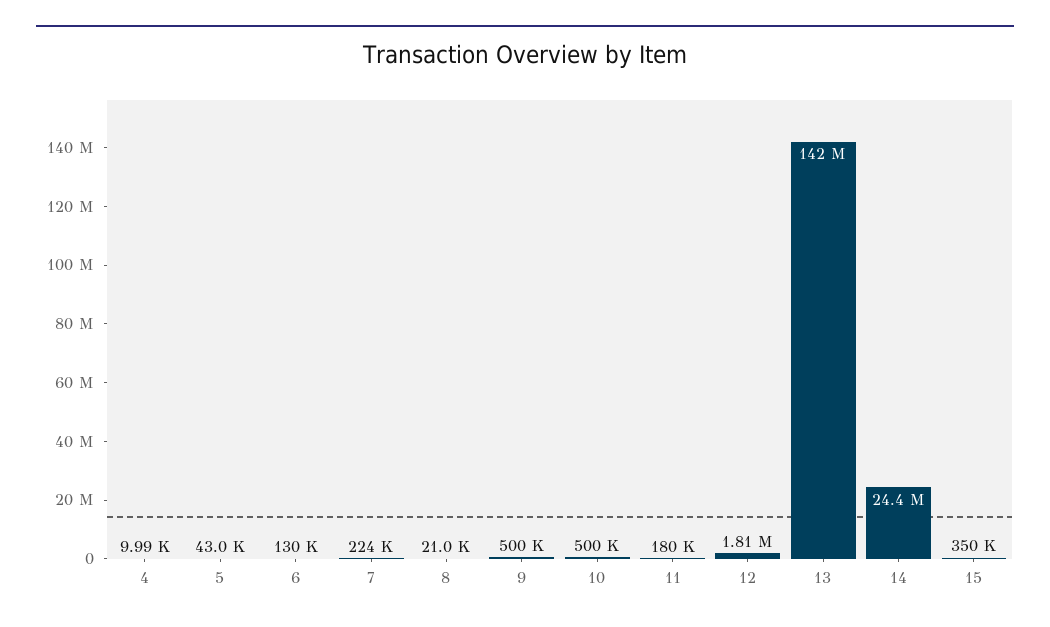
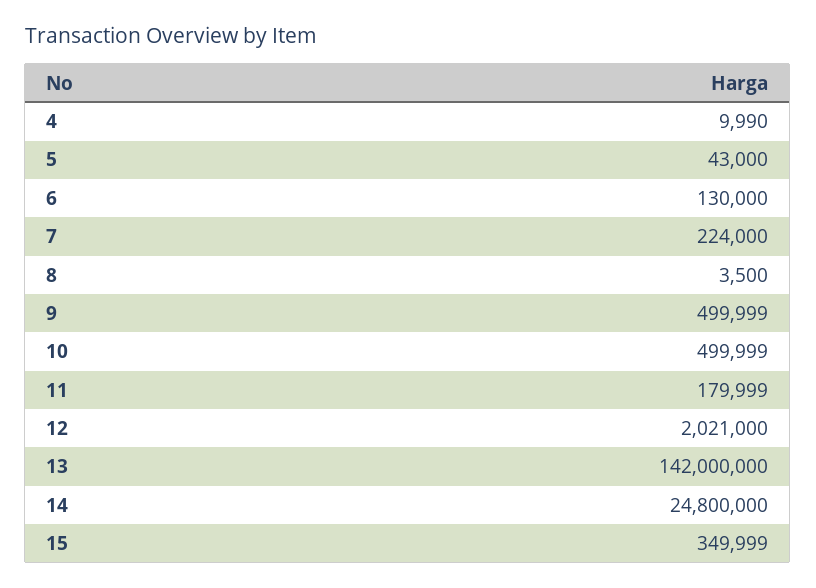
8: 21000 -> 3500
12: 1810000 -> 2021000
14: 24400000 -> 24800000

